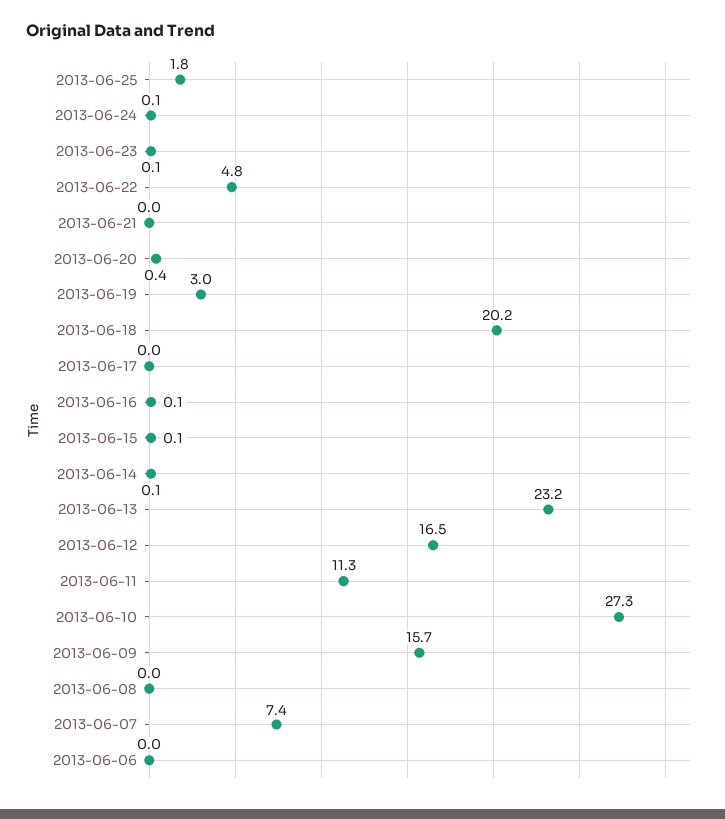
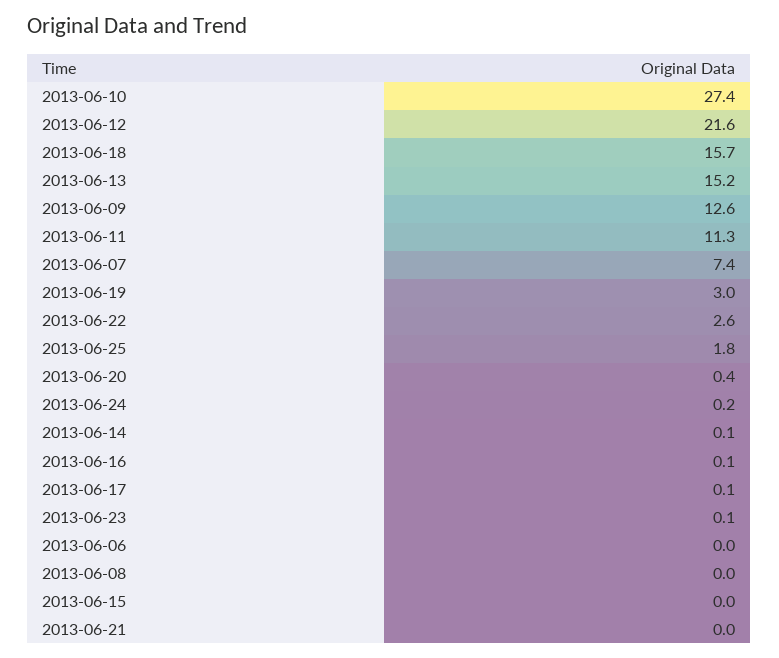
2013-06-24: 0.1 -> 0.2
2013-06-22: 4.8 -> 2.6
2013-06-18: 20.2 -> 15.7
2013-06-17: 0 -> 0.1
2013-06-15: 0.1 -> 0
2013-06-13: 23.2 -> 15.2
2013-06-12: 16.5 -> 21.6
2013-06-10: 27.3 -> 27.4
2013-06-09: 15.7 -> 12.6

